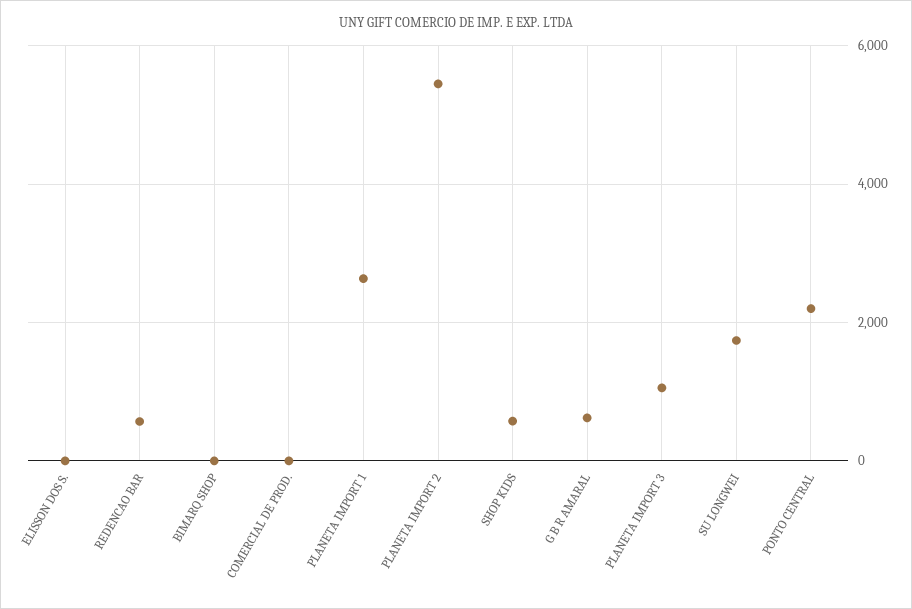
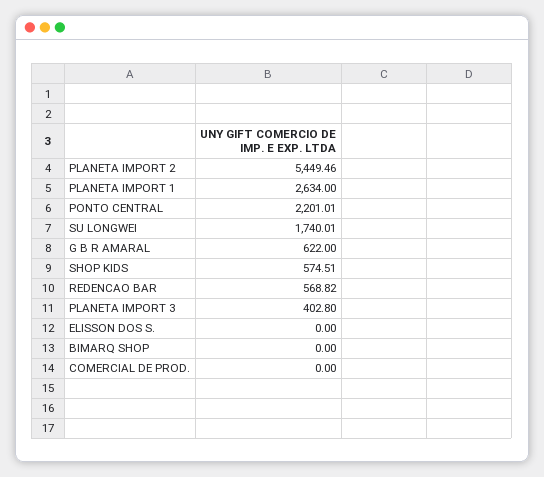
PLANETA IMPORT 3: 1000 -> 402.8

